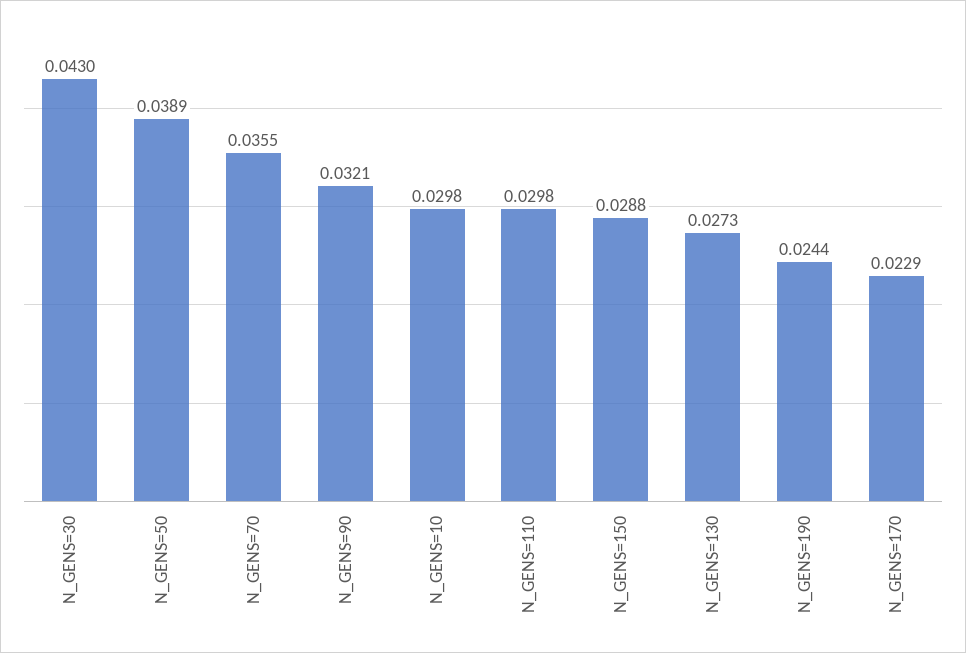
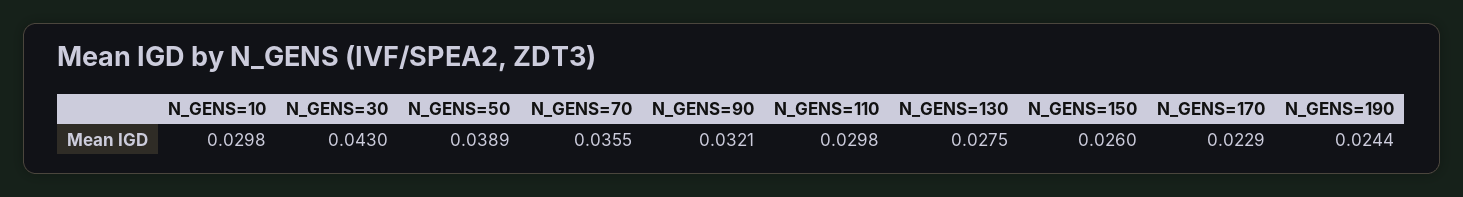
N_GENS=150: 0.0288 -> 0.026
N_GENS=130: 0.0273 -> 0.0275

